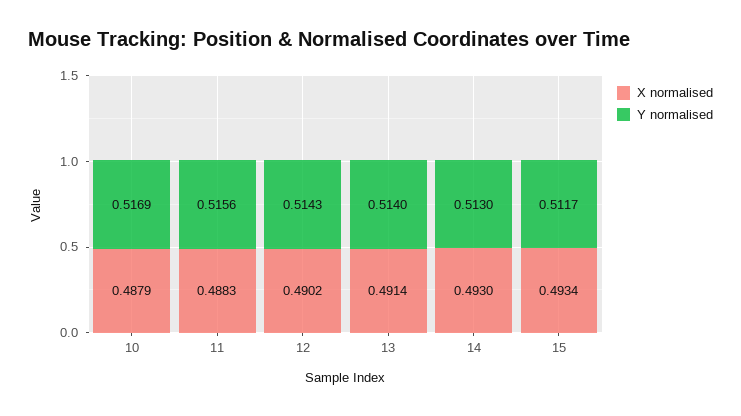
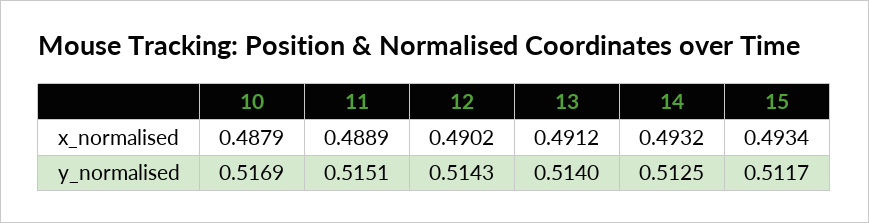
X normalised, 11: 0.4883 -> 0.4889
Y normalised, 11: 0.5156 -> 0.5151
X normalised, 13: 0.4914 -> 0.4912
X normalised, 14: 0.493 -> 0.4932
Y normalised, 14: 0.513 -> 0.5125

